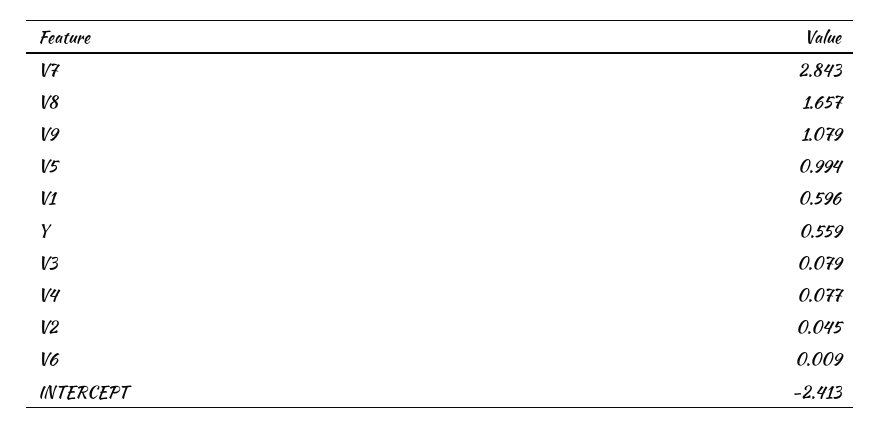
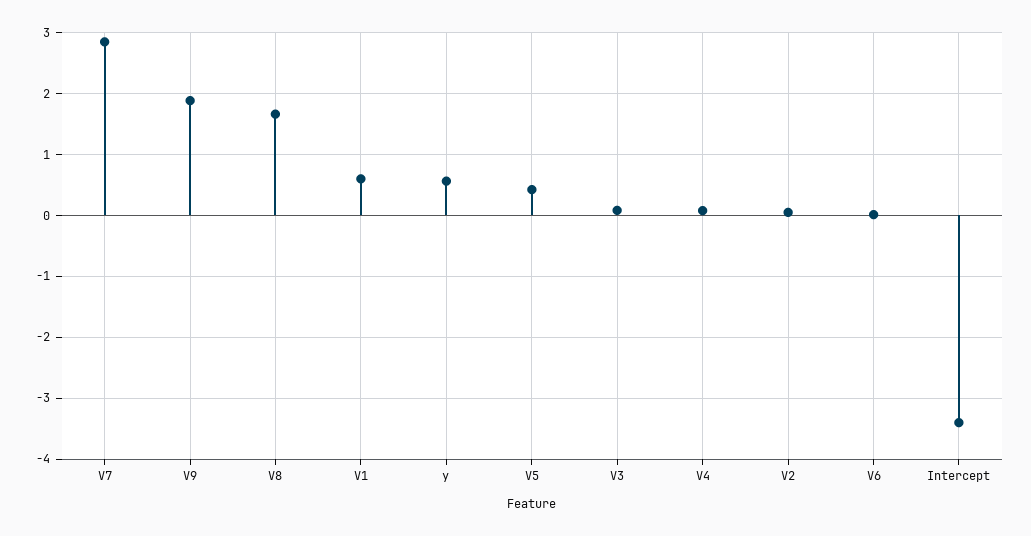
V9: 1.079 -> 1.9
V5: 0.994 -> 0.4
INTERCEPT: -2.413 -> -3.4

